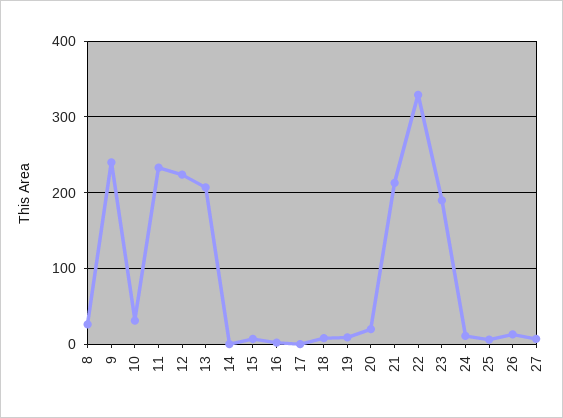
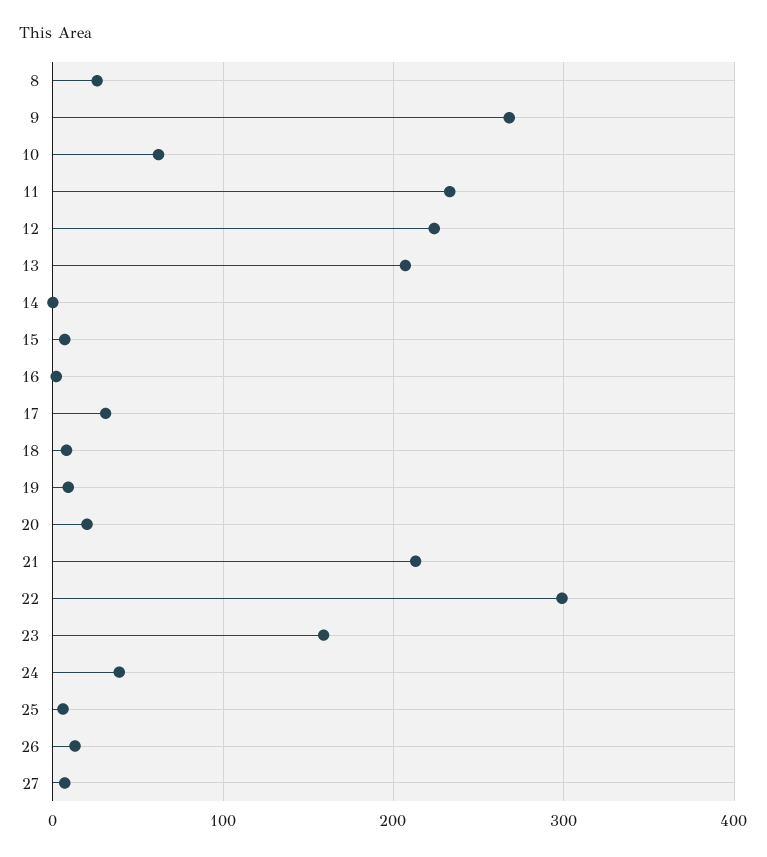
9: 240 -> 270
10: 30 -> 60
17: 0 -> 30
22: 330 -> 300
23: 190 -> 160
24: 10 -> 40

